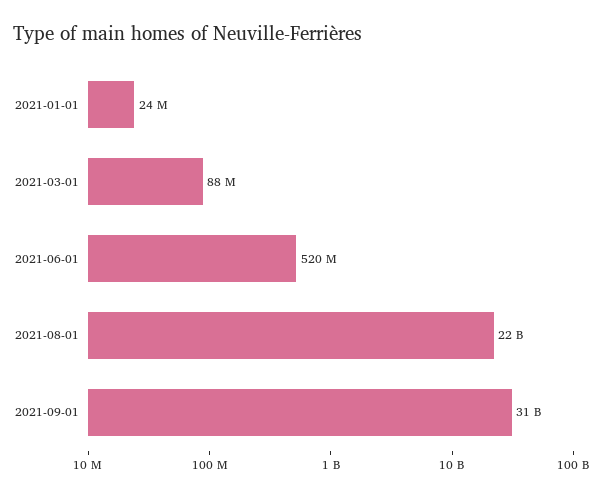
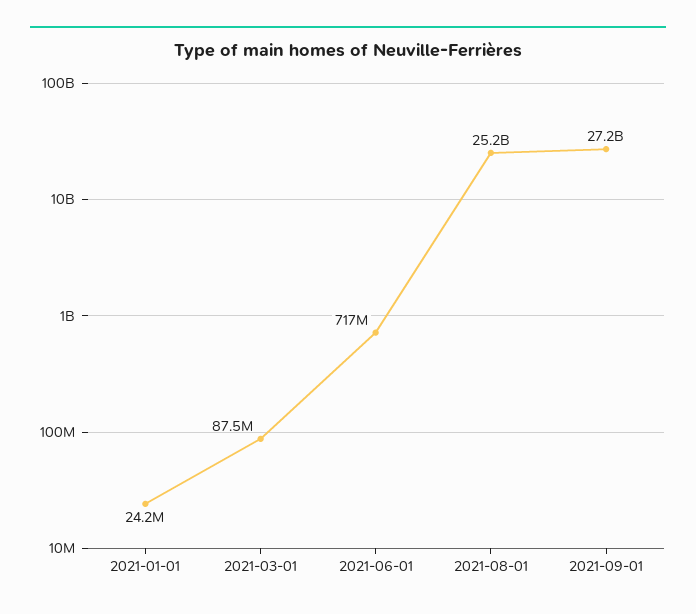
2021-06-01: 520000000 -> 717000000
2021-08-01: 22000000000 -> 25200000000
2021-09-01: 31000000000 -> 27200000000

